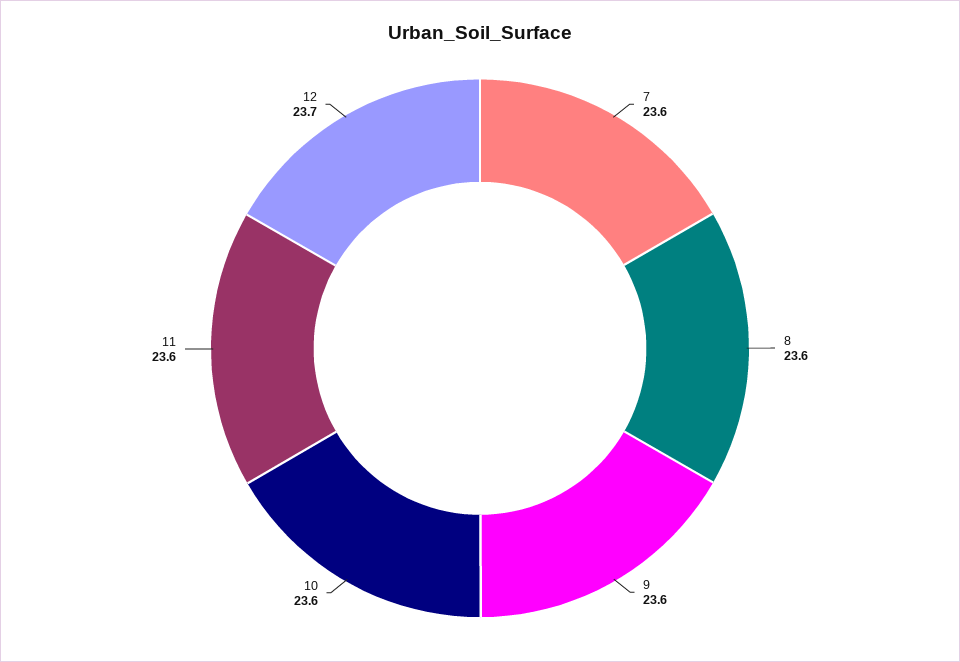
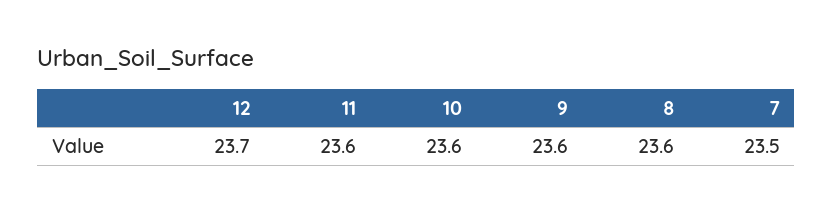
7: 23.6 -> 23.5

